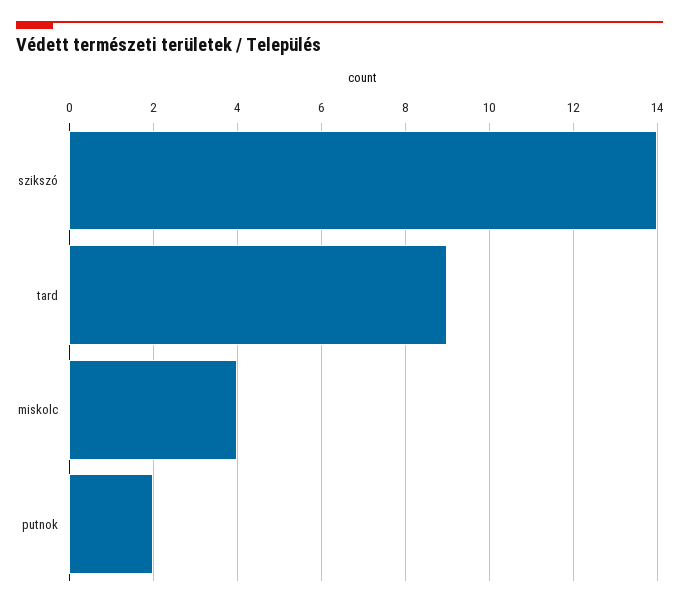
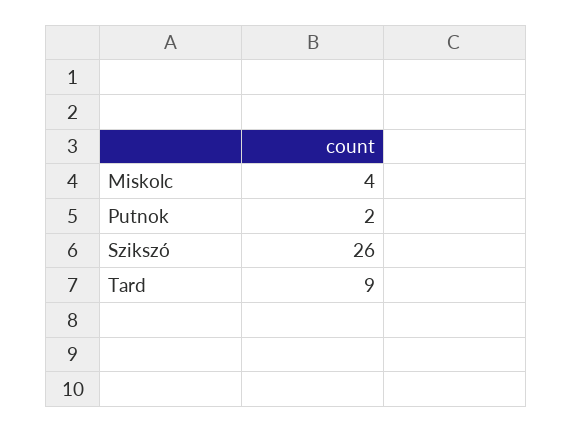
szikszó: 14 -> 26

